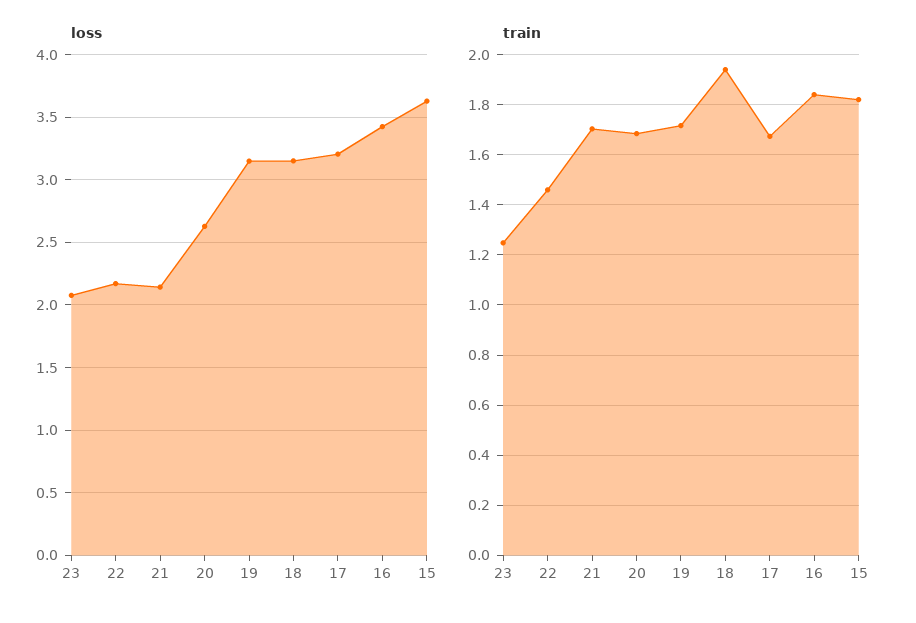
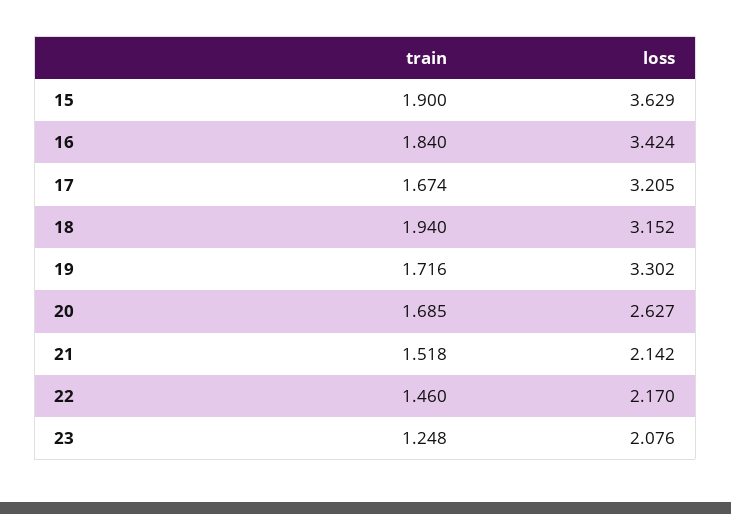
loss, 19: 3.15 -> 3.302
train, 21: 1.7 -> 1.518
train, 15: 1.825 -> 1.9

